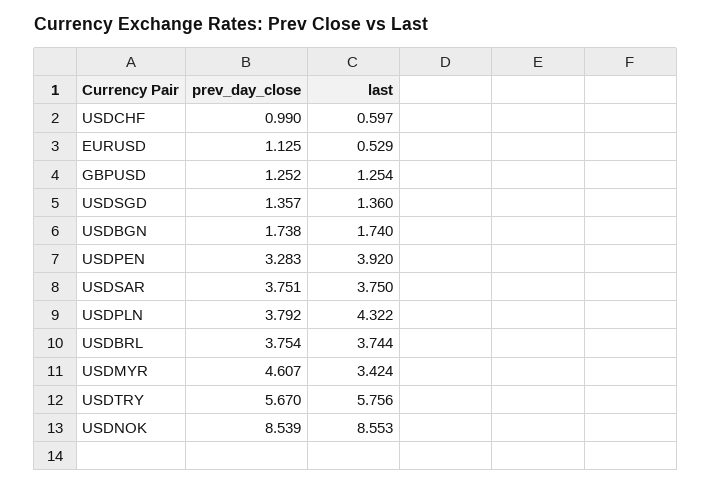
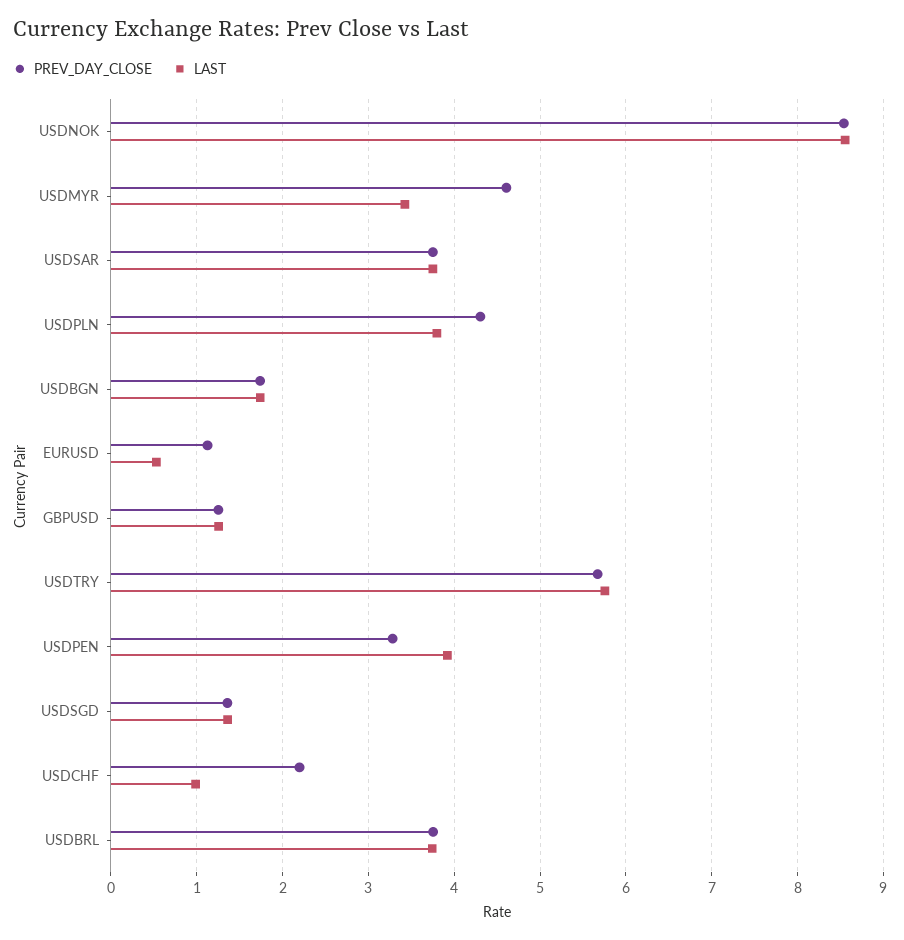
prev_day_close, USDCHF: 0.99 -> 2.2
last, USDCHF: 0.597 -> 1
prev_day_close, USDPLN: 3.792 -> 4.3
last, USDPLN: 4.322 -> 3.8

